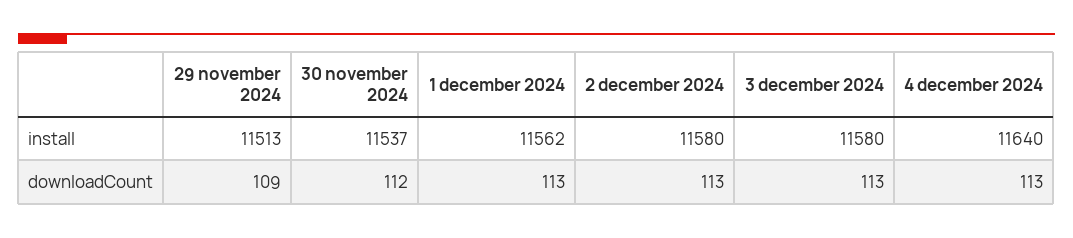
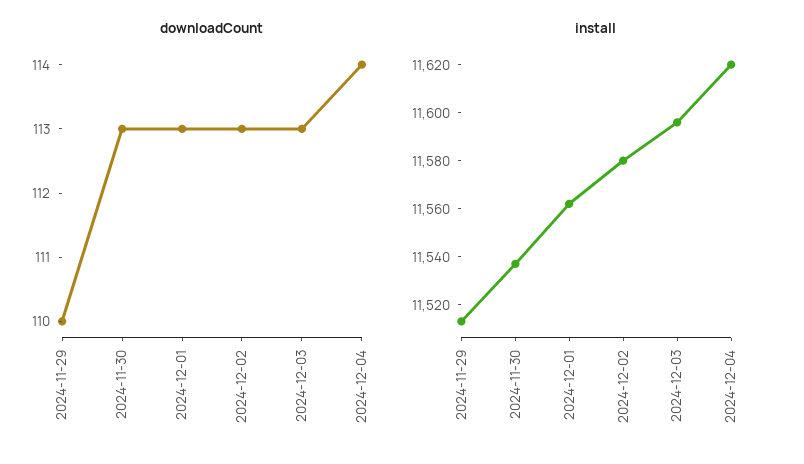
install, 3 december 2024: 11580 -> 11595
install, 4 december 2024: 11640 -> 11620
downloadCount, 29 november 2024: 109 -> 110
downloadCount, 30 november 2024: 112 -> 113
downloadCount, 4 december 2024: 113 -> 114

